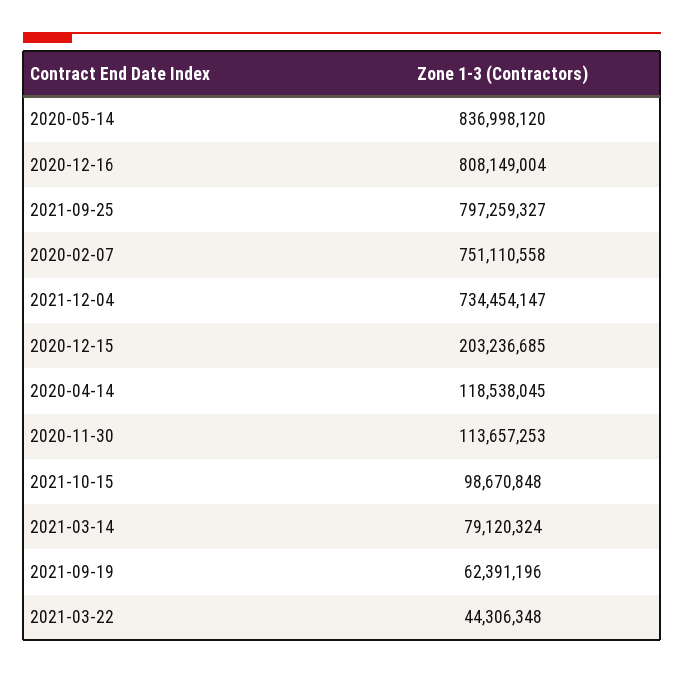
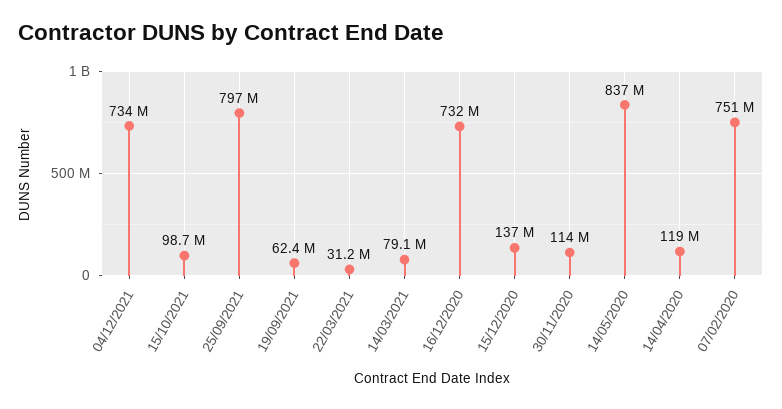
2020-12-16: 808149004 -> 732000000
2020-12-15: 203236685 -> 137000000
2021-03-22: 44306348 -> 31200000

